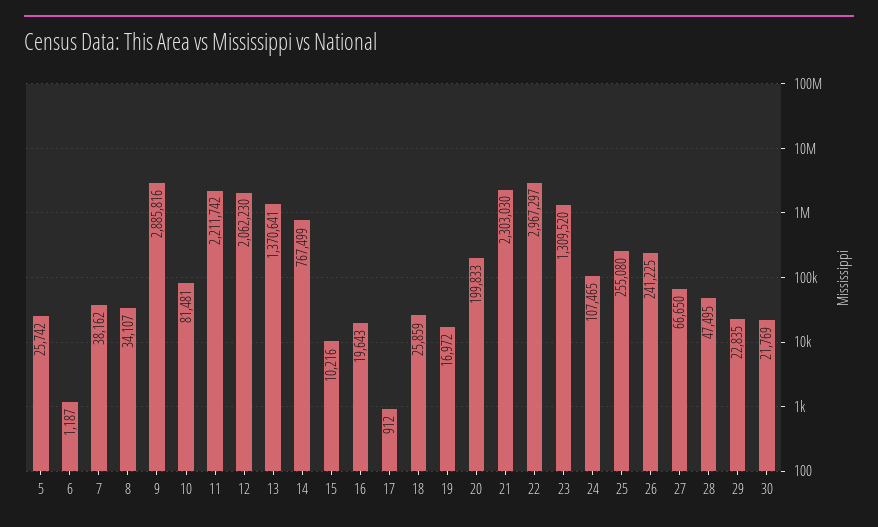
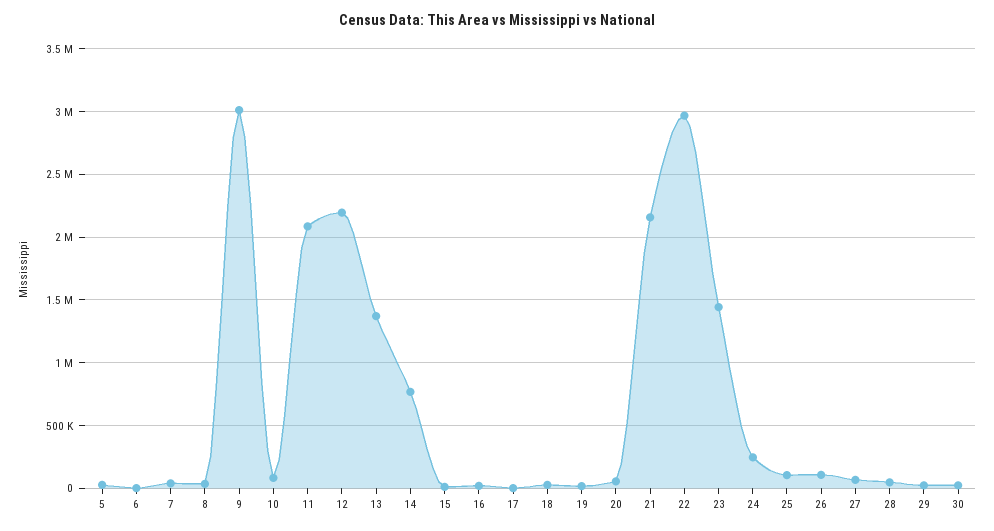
9: 2885816 -> 3000000
11: 2211742 -> 2100000
12: 2062230 -> 2200000
20: 199833 -> 50000
21: 2303030 -> 2150000
23: 1309520 -> 1450000
24: 107465 -> 250000
25: 255080 -> 100000
26: 241225 -> 100000

